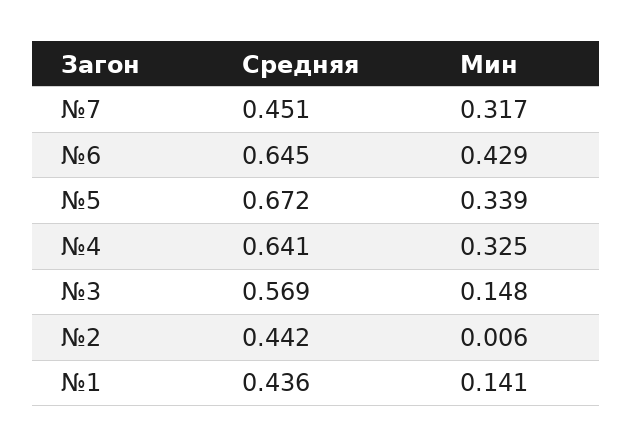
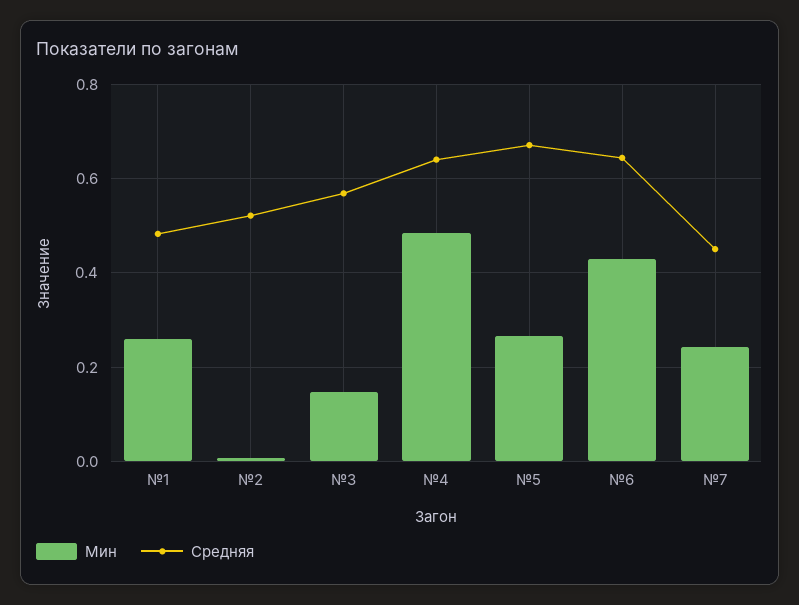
Мин, №7: 0.317 -> 0.24
Мин, №5: 0.339 -> 0.26
Мин, №4: 0.325 -> 0.48
Средняя, №2: 0.442 -> 0.52
Средняя, №1: 0.436 -> 0.48
Мин, №1: 0.141 -> 0.26

